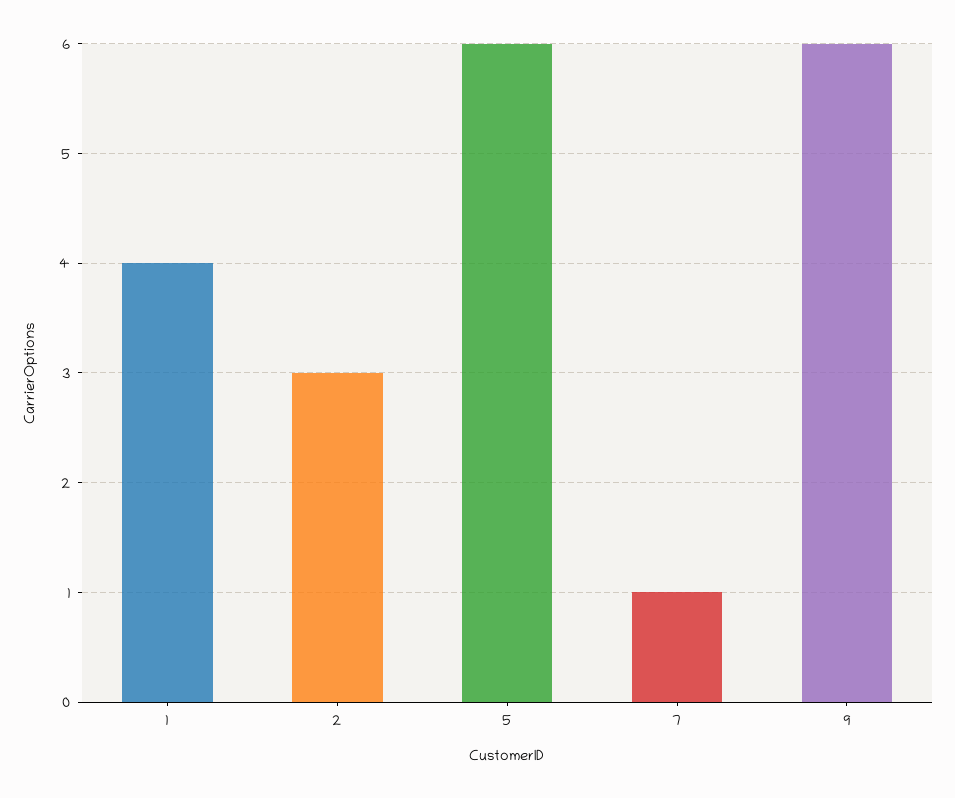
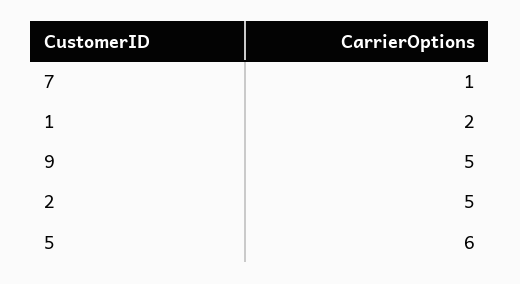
1: 4 -> 2
2: 3 -> 5
9: 6 -> 5

